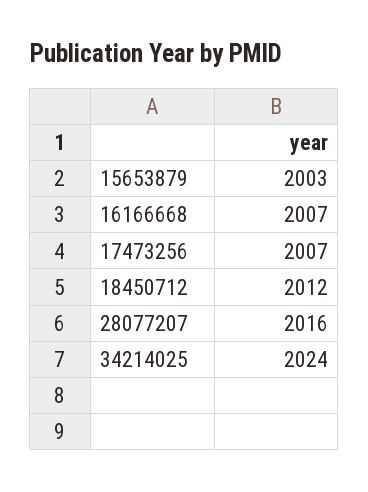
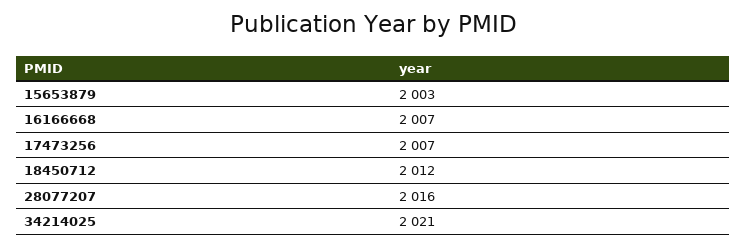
34214025: 2024 -> 2021

